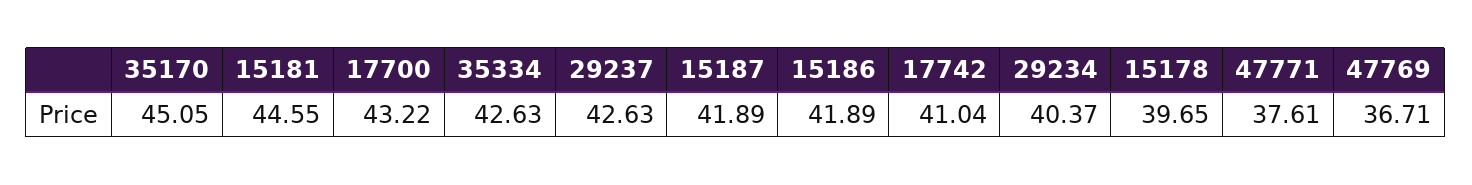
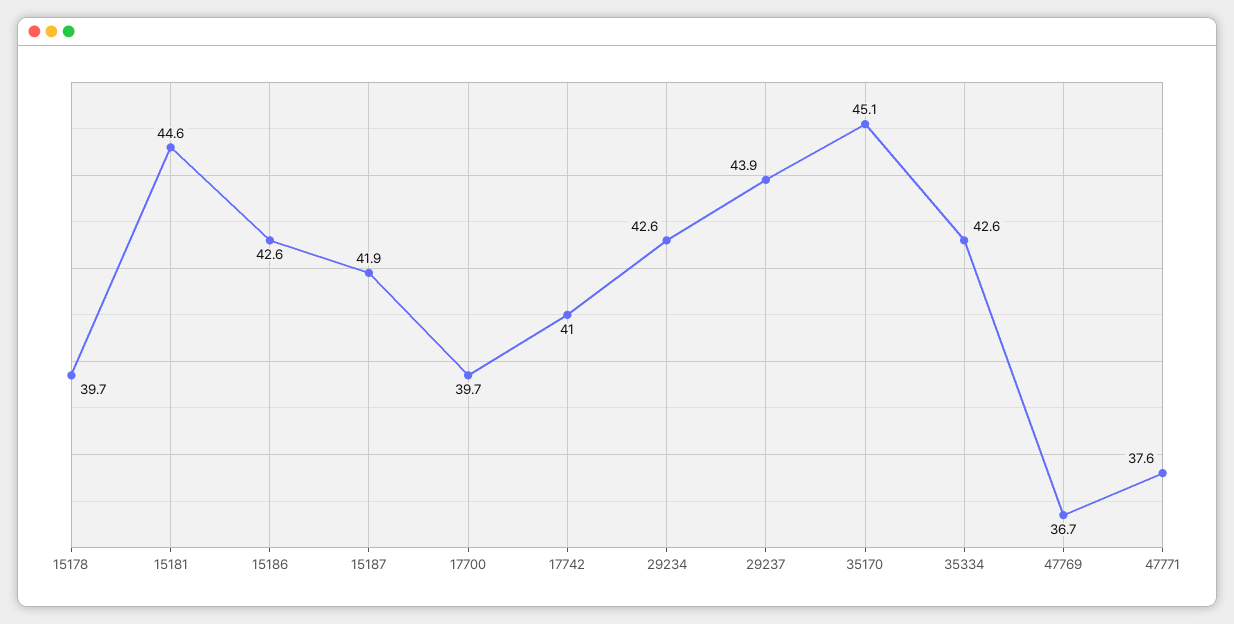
17700: 43.22 -> 39.7
29237: 42.63 -> 43.9
15186: 41.89 -> 42.6
29234: 40.37 -> 42.6

